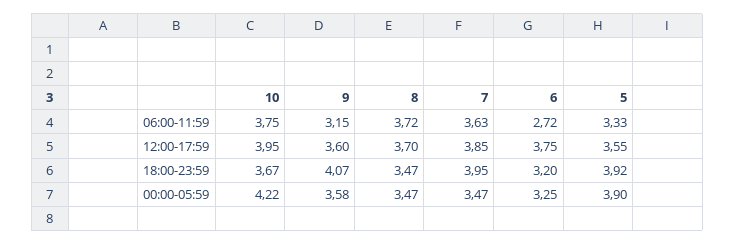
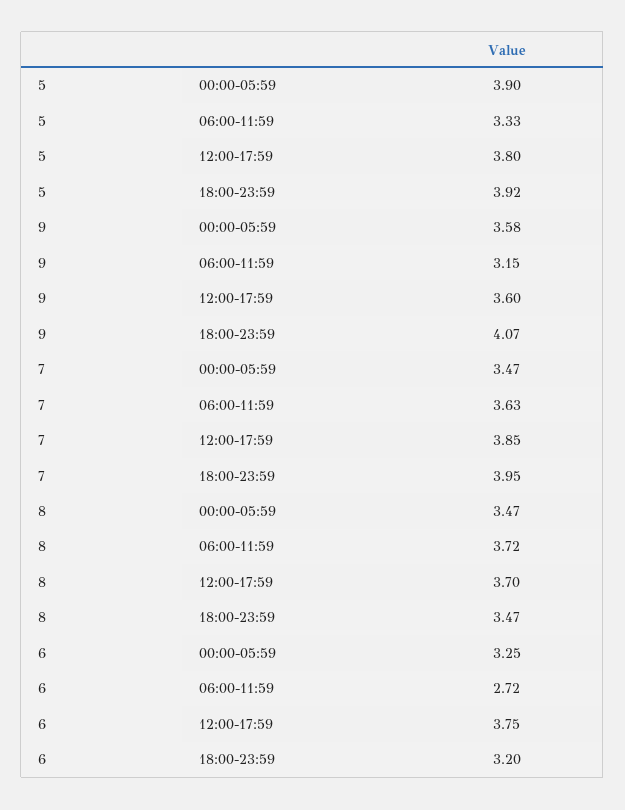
10, 06:00-11:59: 3.75 -> none
10, 12:00-17:59: 3.95 -> none
5, 12:00-17:59: 3.55 -> 3.8
10, 18:00-23:59: 3.67 -> none
10, 00:00-05:59: 4.22 -> none

